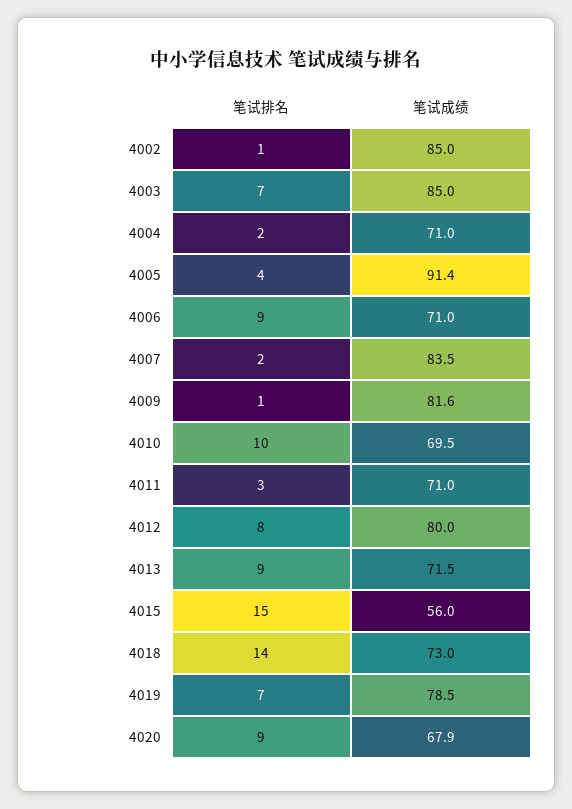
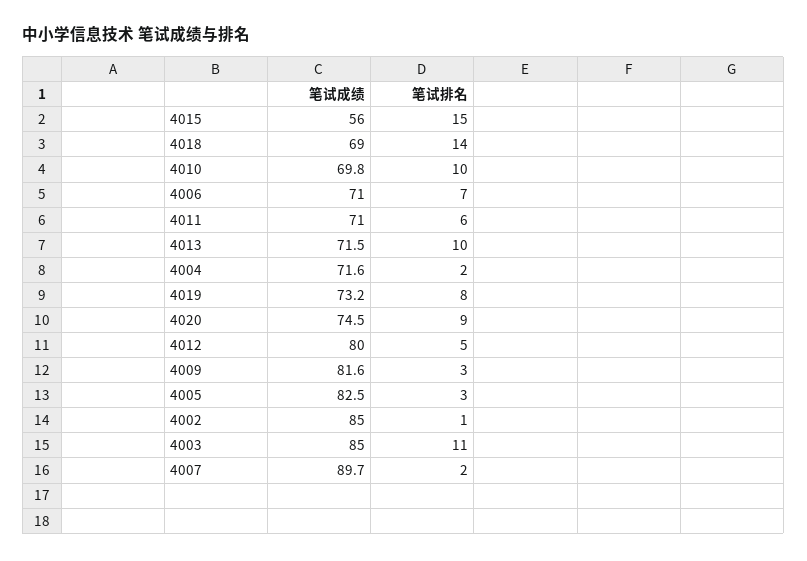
笔试排名, 4003: 7 -> 11
笔试成绩, 4004: 71 -> 71.6
笔试排名, 4005: 4 -> 3
笔试成绩, 4005: 91.4 -> 82.5
笔试排名, 4006: 9 -> 7
笔试成绩, 4007: 83.5 -> 89.7
笔试排名, 4009: 1 -> 3
笔试成绩, 4010: 69.5 -> 69.8
笔试排名, 4011: 3 -> 6
笔试排名, 4012: 8 -> 5
笔试排名, 4013: 9 -> 10
笔试成绩, 4018: 73 -> 69
笔试排名, 4019: 7 -> 8
笔试成绩, 4019: 78.5 -> 73.2
笔试成绩, 4020: 67.9 -> 74.5

